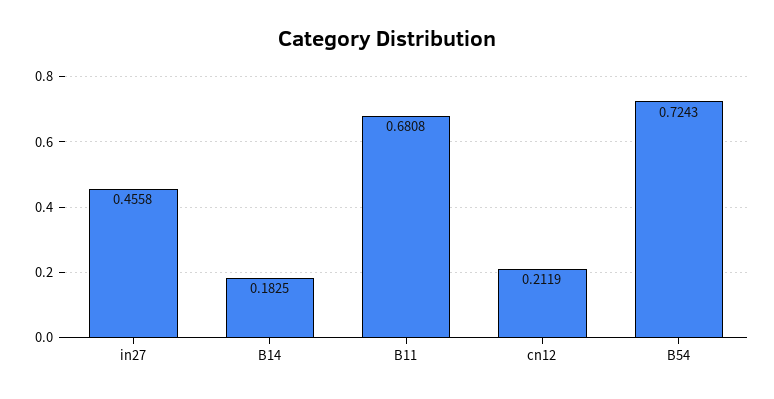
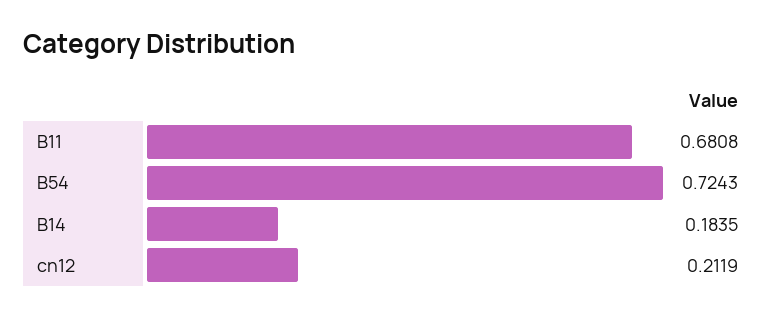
in27: 0.4558 -> none
B14: 0.1825 -> 0.1835

